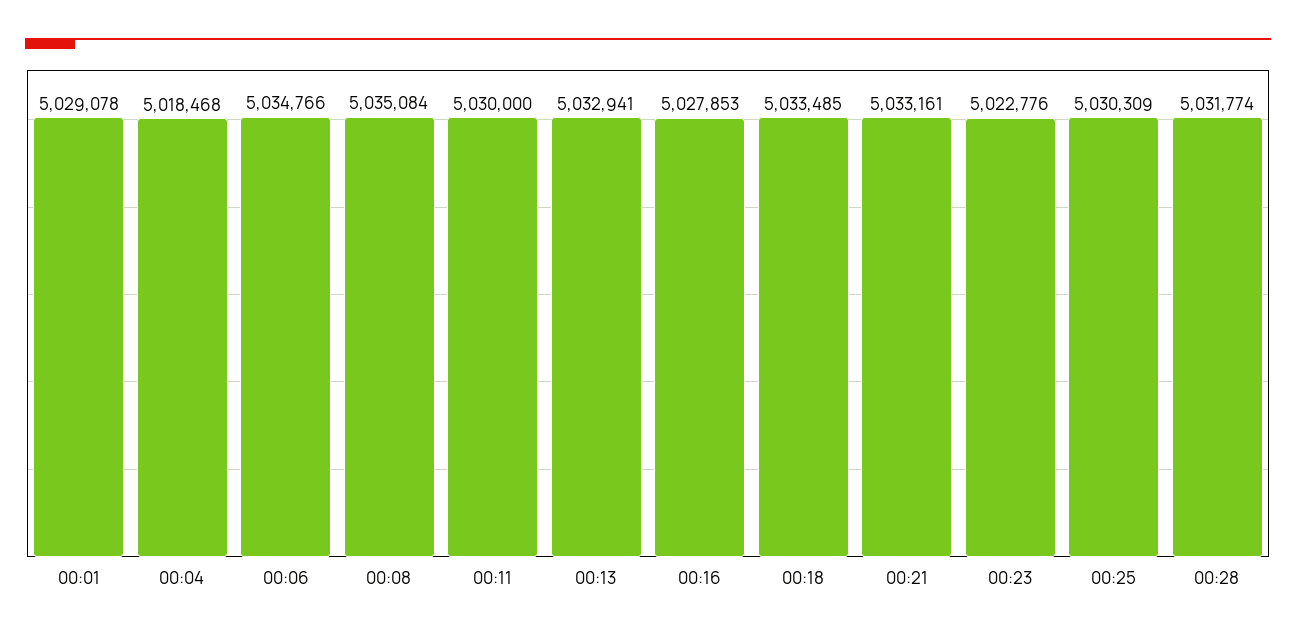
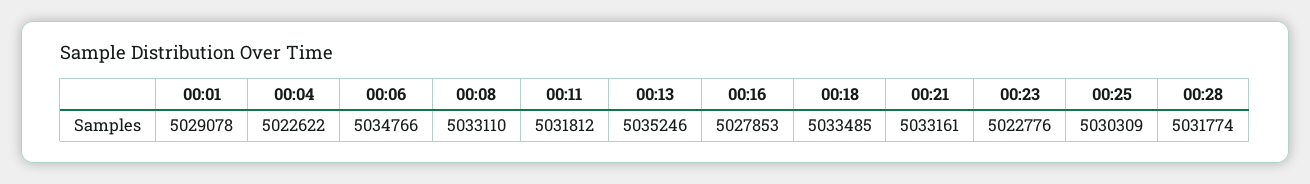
00:04: 5018468 -> 5022622
00:08: 5035084 -> 5033110
00:11: 5030000 -> 5031812
00:13: 5032941 -> 5035246

